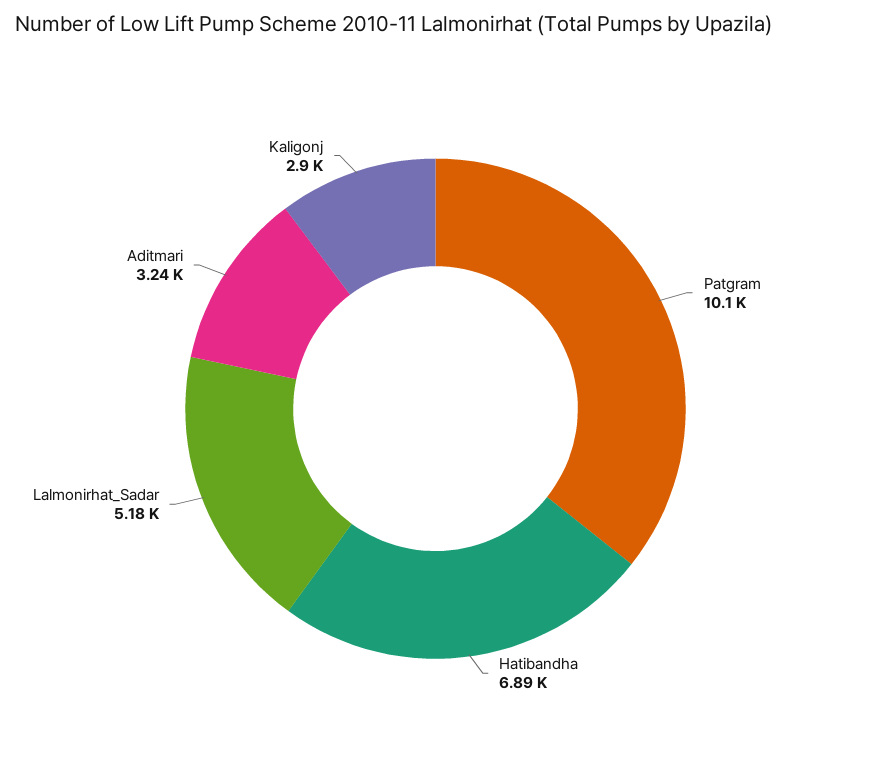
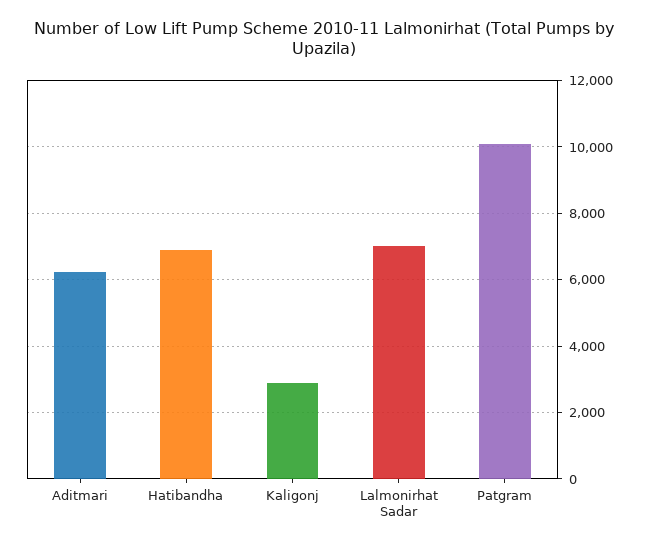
Lalmonirhat_Sadar: 5180 -> 7000
Aditmari: 3240 -> 6200

